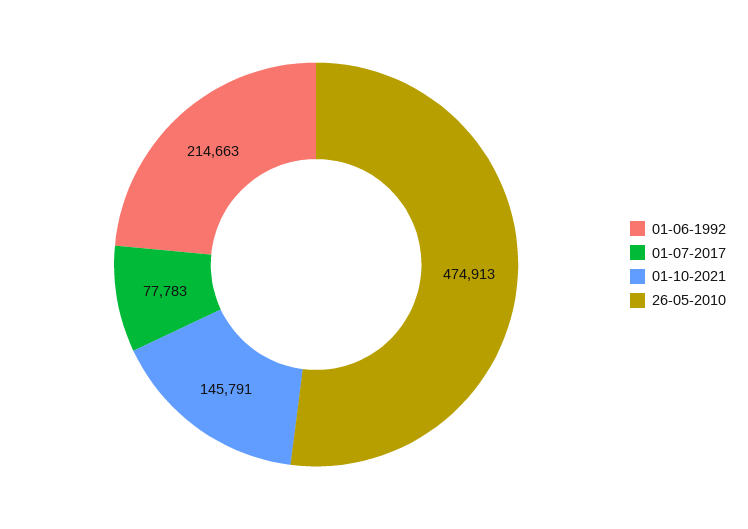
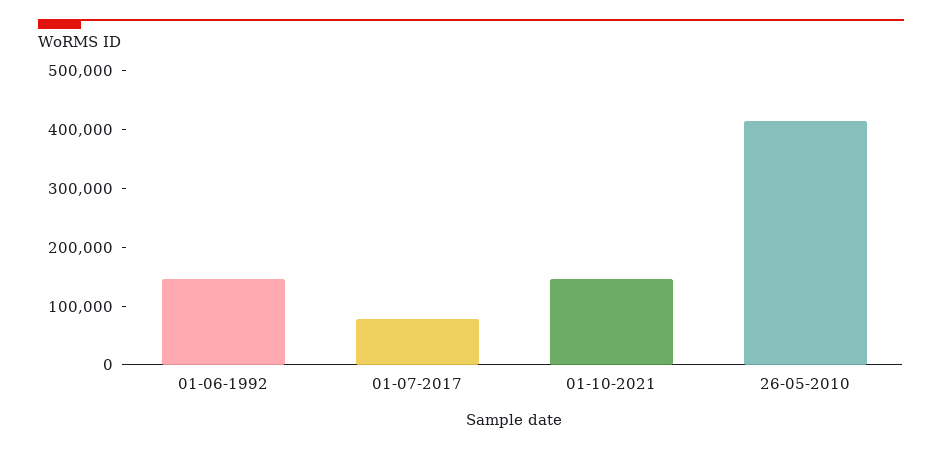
01-06-1992: 214663 -> 140000
26-05-2010: 474913 -> 420000

